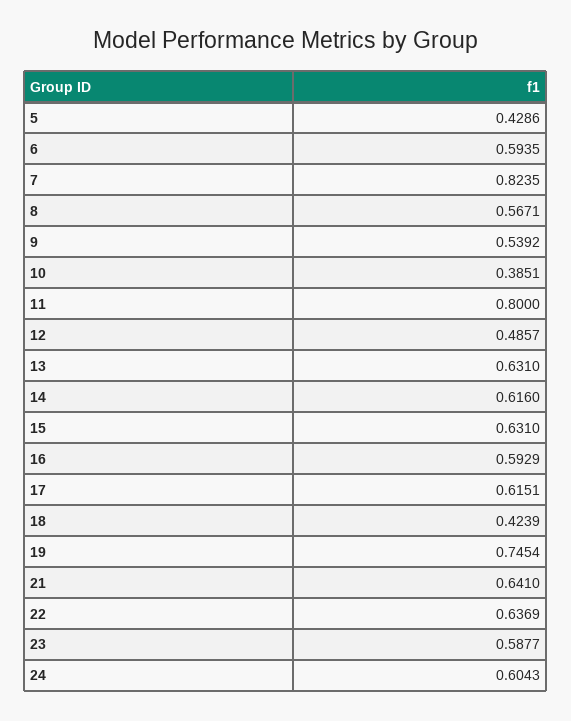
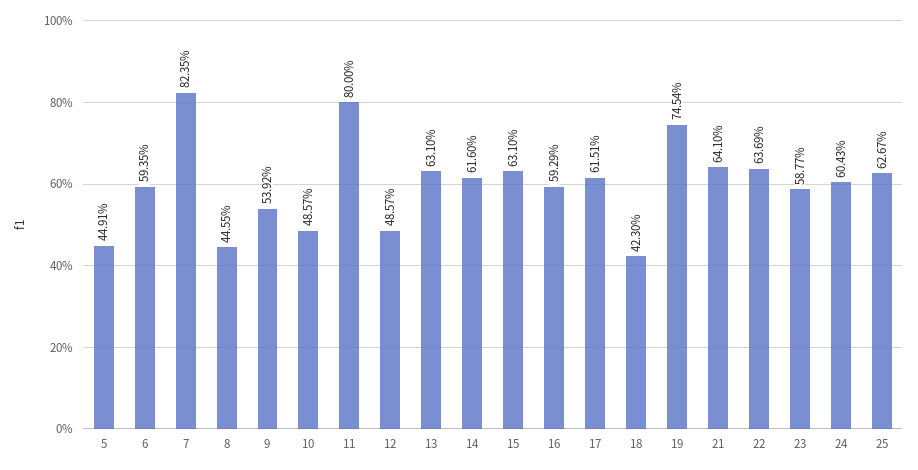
5: 0.4286 -> 0.4491
8: 0.5671 -> 0.4455
10: 0.3851 -> 0.4857
18: 0.4239 -> 0.423
25: none -> 0.6267

